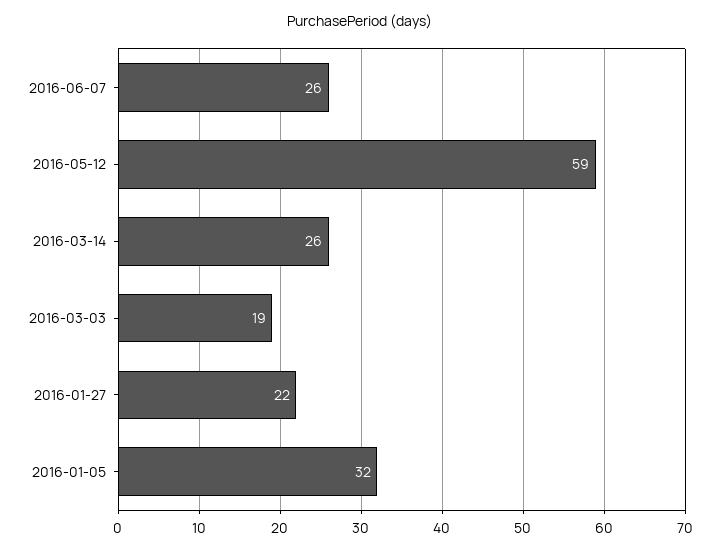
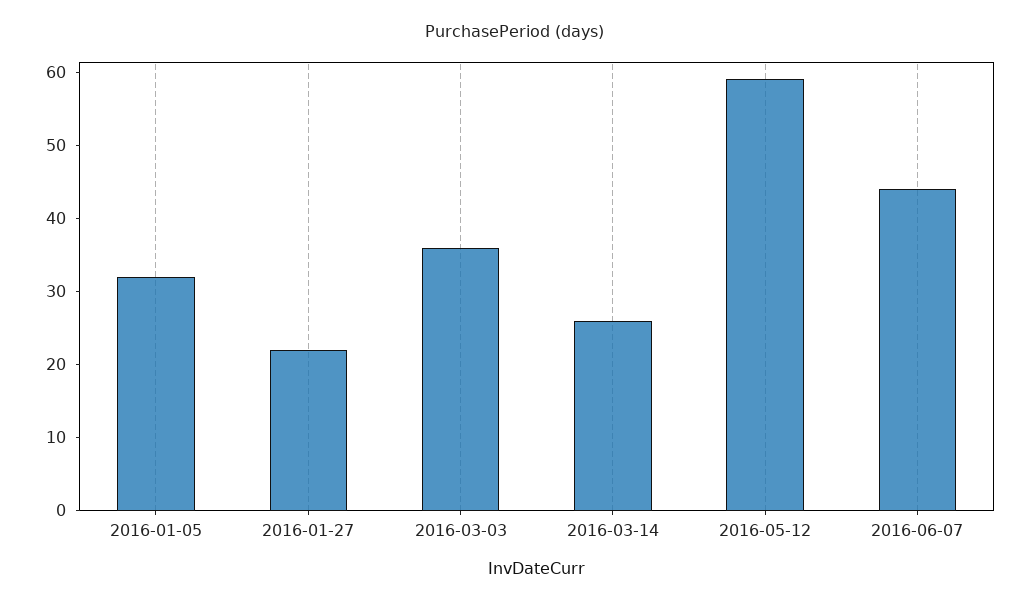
2016-06-07: 26 -> 45
2016-03-03: 19 -> 35

